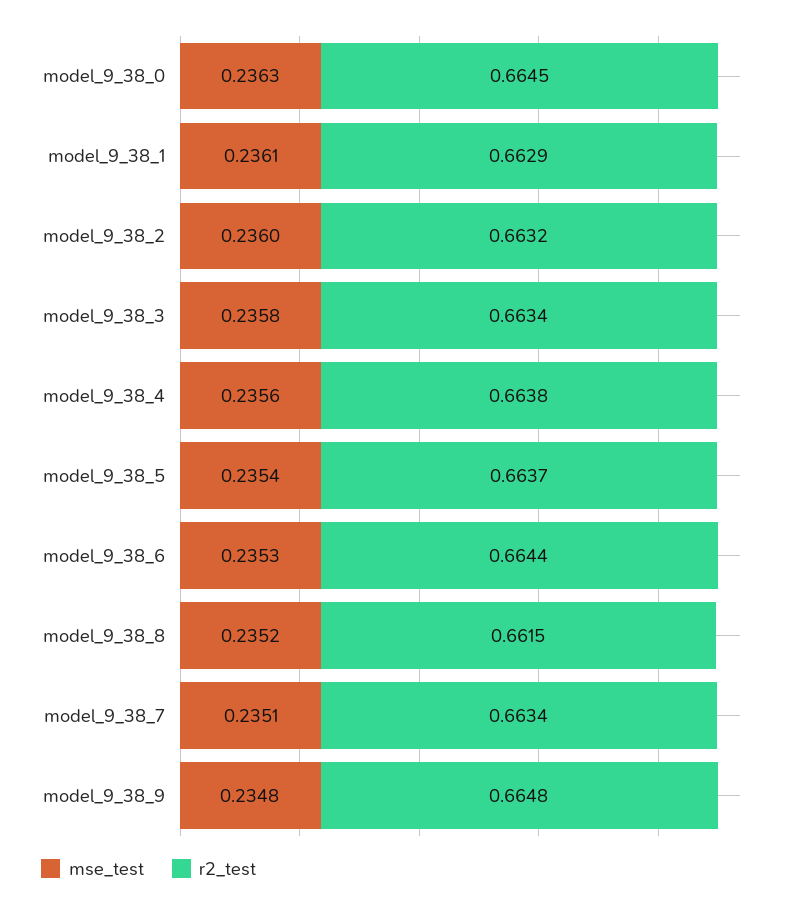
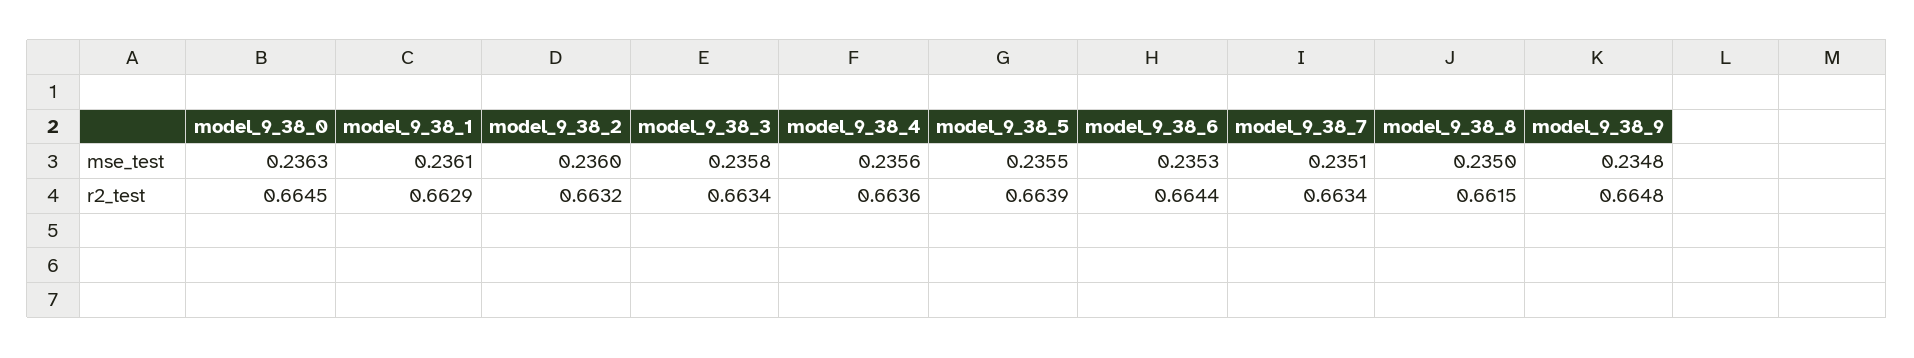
r2_test, model_9_38_4: 0.6638 -> 0.6636
mse_test, model_9_38_5: 0.2354 -> 0.2355
r2_test, model_9_38_5: 0.6637 -> 0.6639
mse_test, model_9_38_8: 0.2352 -> 0.235

